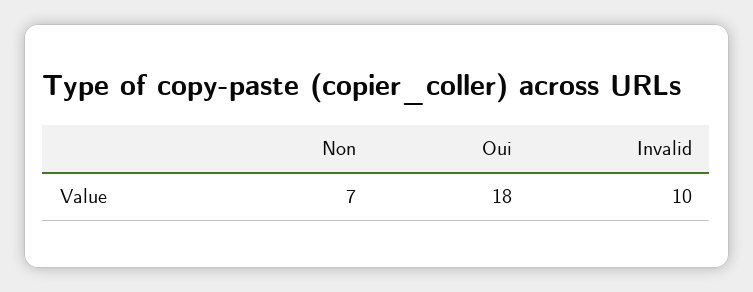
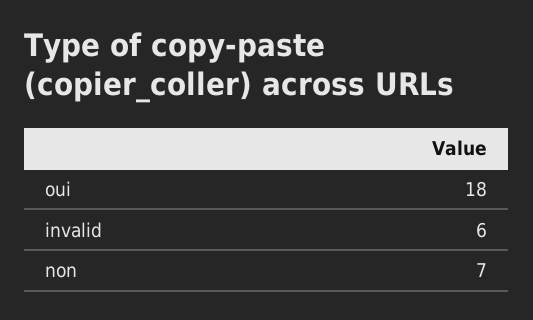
Invalid: 10 -> 6

